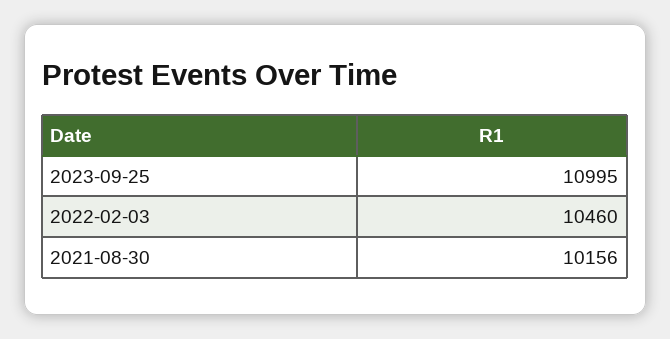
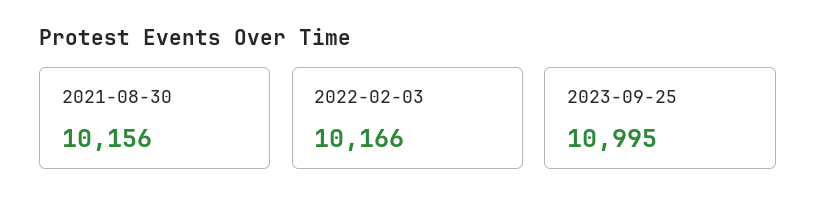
2022-02-03: 10460 -> 10166

